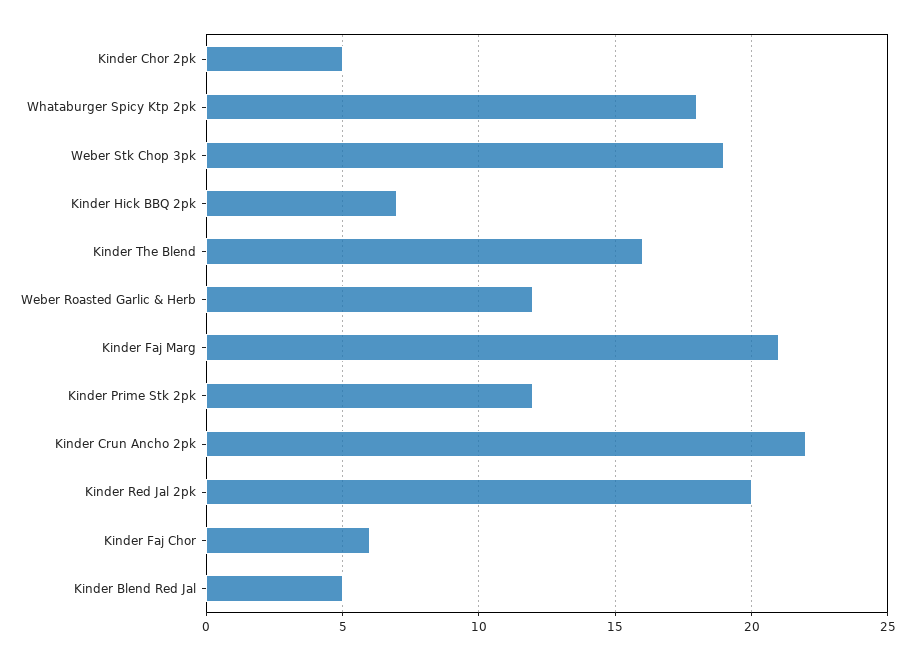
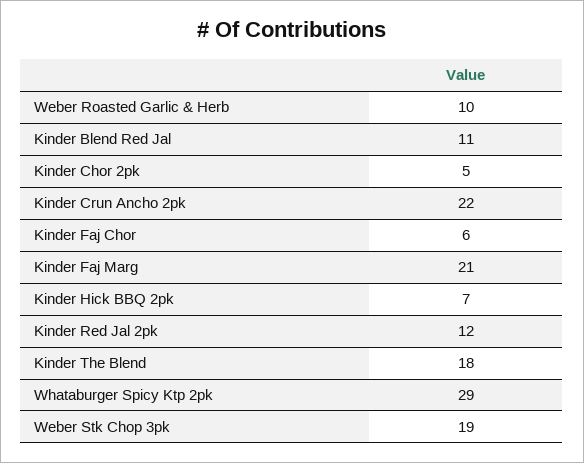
Whataburger Spicy Ktp 2pk: 18 -> 29
Kinder The Blend: 16 -> 18
Weber Roasted Garlic & Herb: 12 -> 10
Kinder Prime Stk 2pk: 12 -> none
Kinder Red Jal 2pk: 20 -> 12
Kinder Blend Red Jal: 5 -> 11

